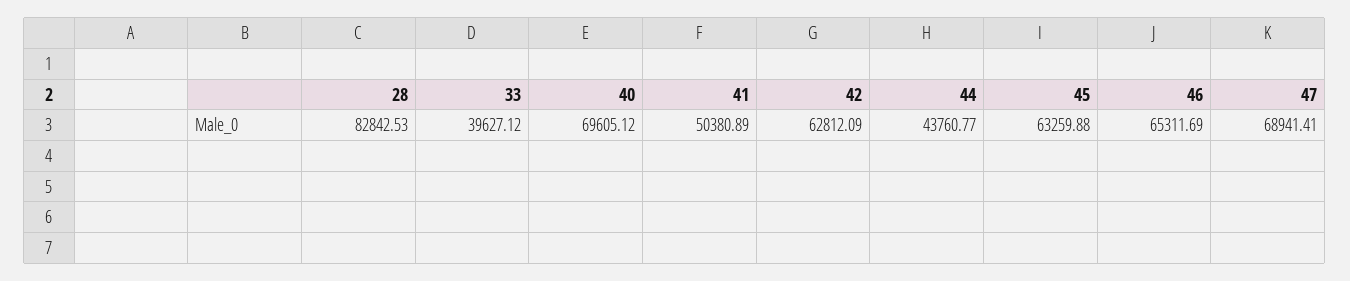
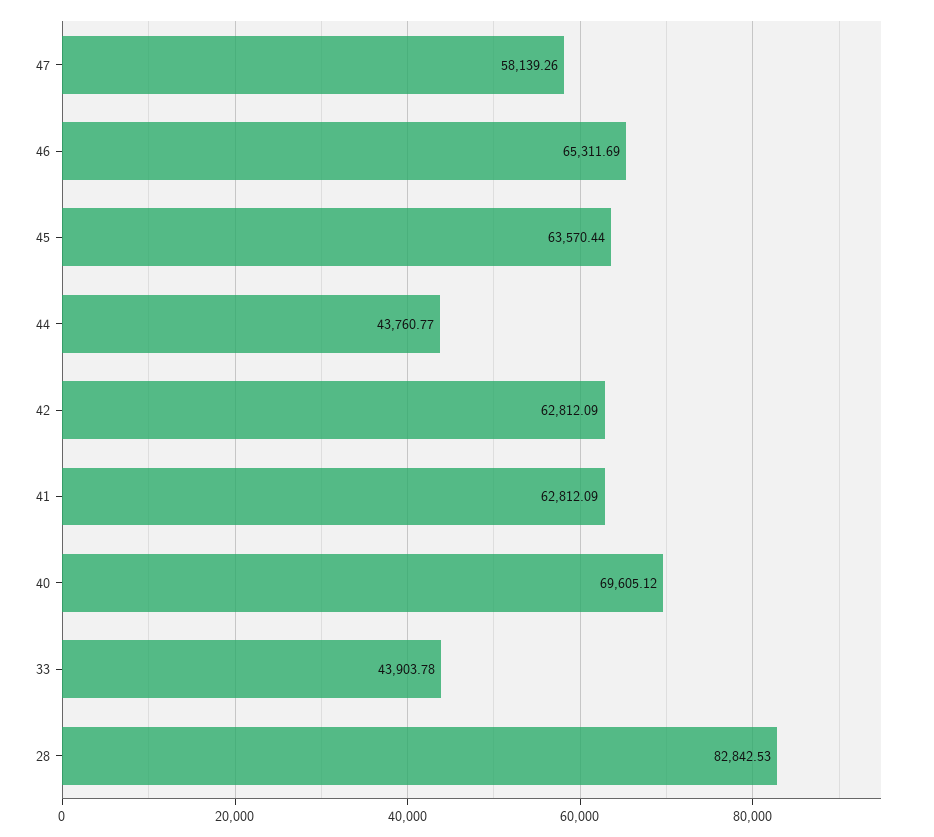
33: 39627.12 -> 43903.78
41: 50380.89 -> 62812.09
45: 63259.88 -> 63570.44
47: 68941.41 -> 58139.26

